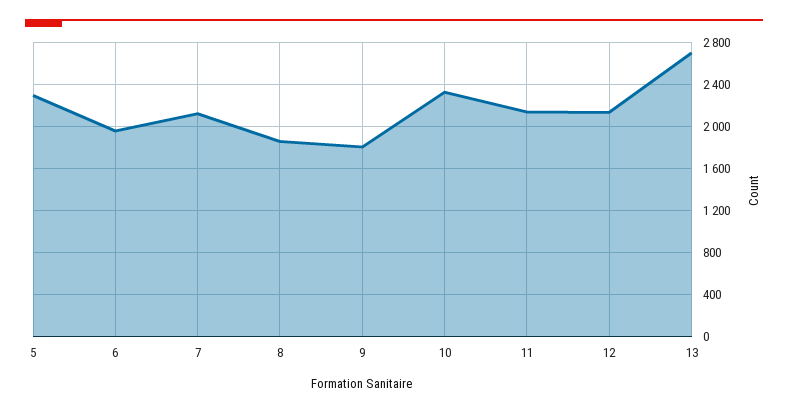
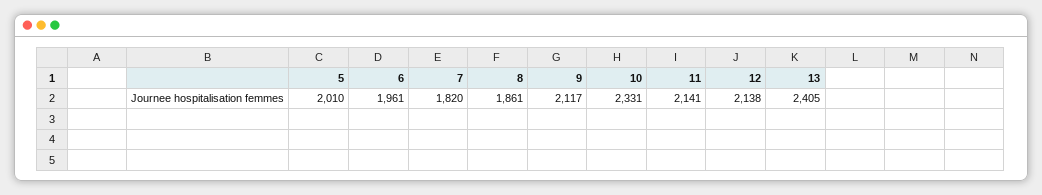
5: 2300 -> 2010
7: 2100 -> 1820
9: 1800 -> 2117
13: 2700 -> 2405

